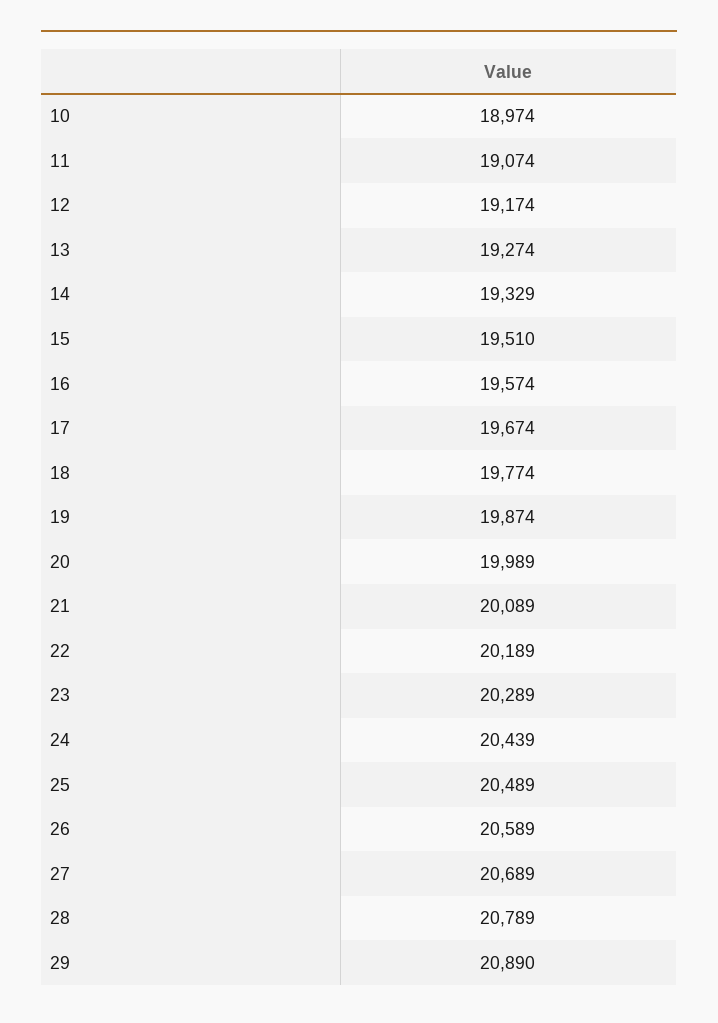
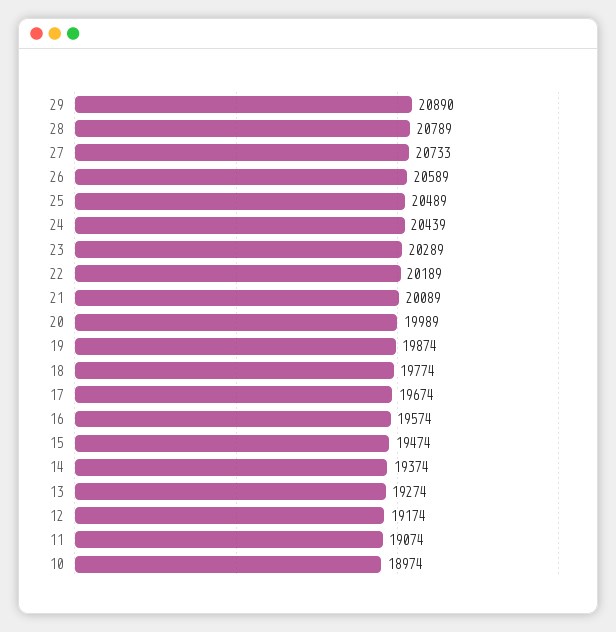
14: 19329 -> 19374
15: 19510 -> 19474
27: 20689 -> 20733

